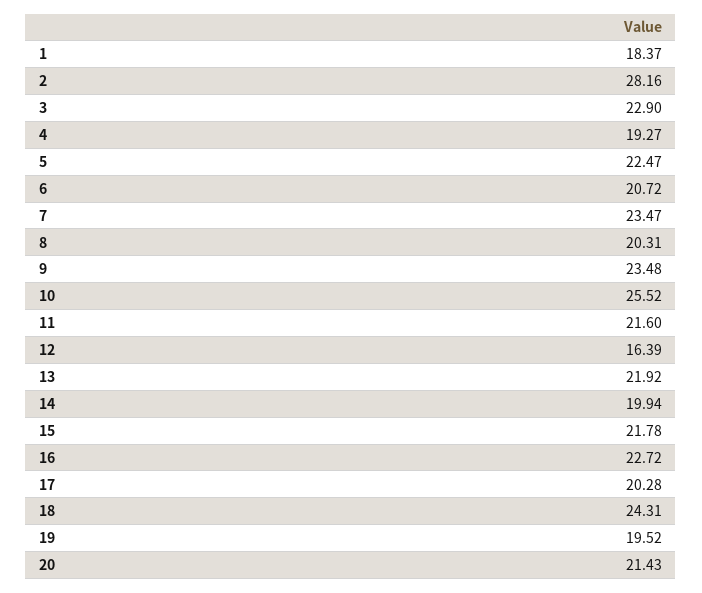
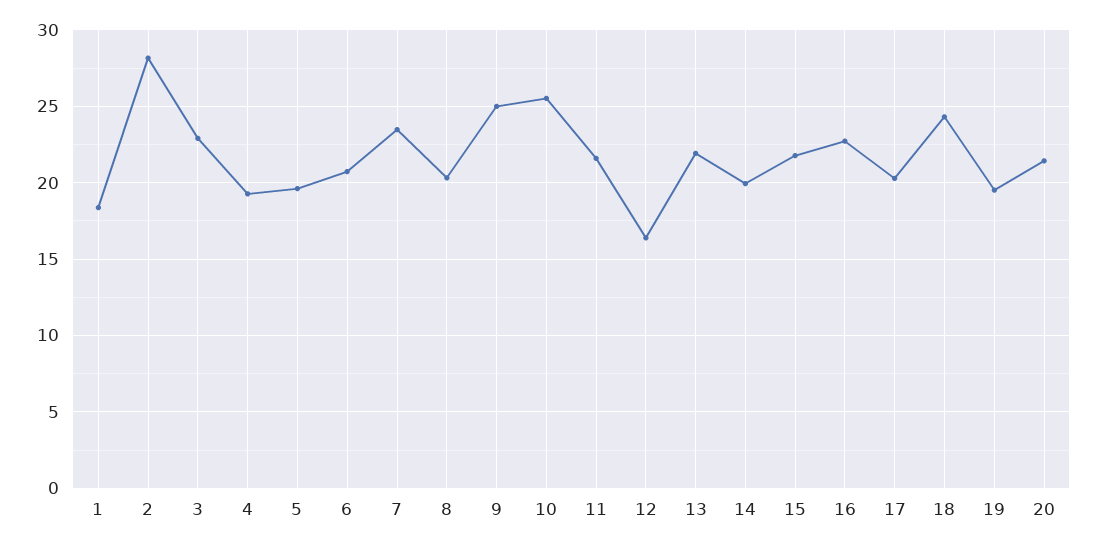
5: 22.47 -> 19.5
9: 23.48 -> 25

